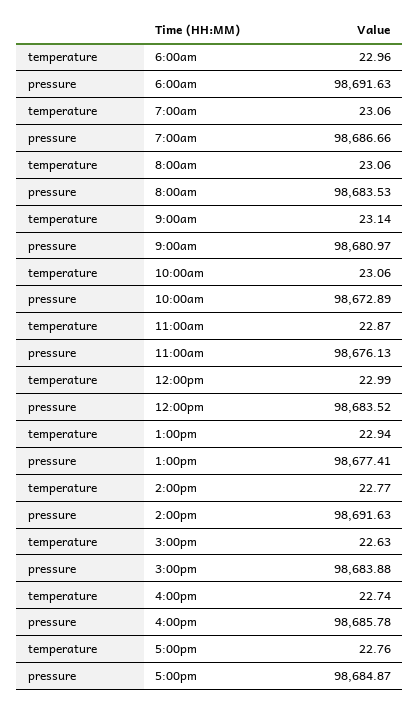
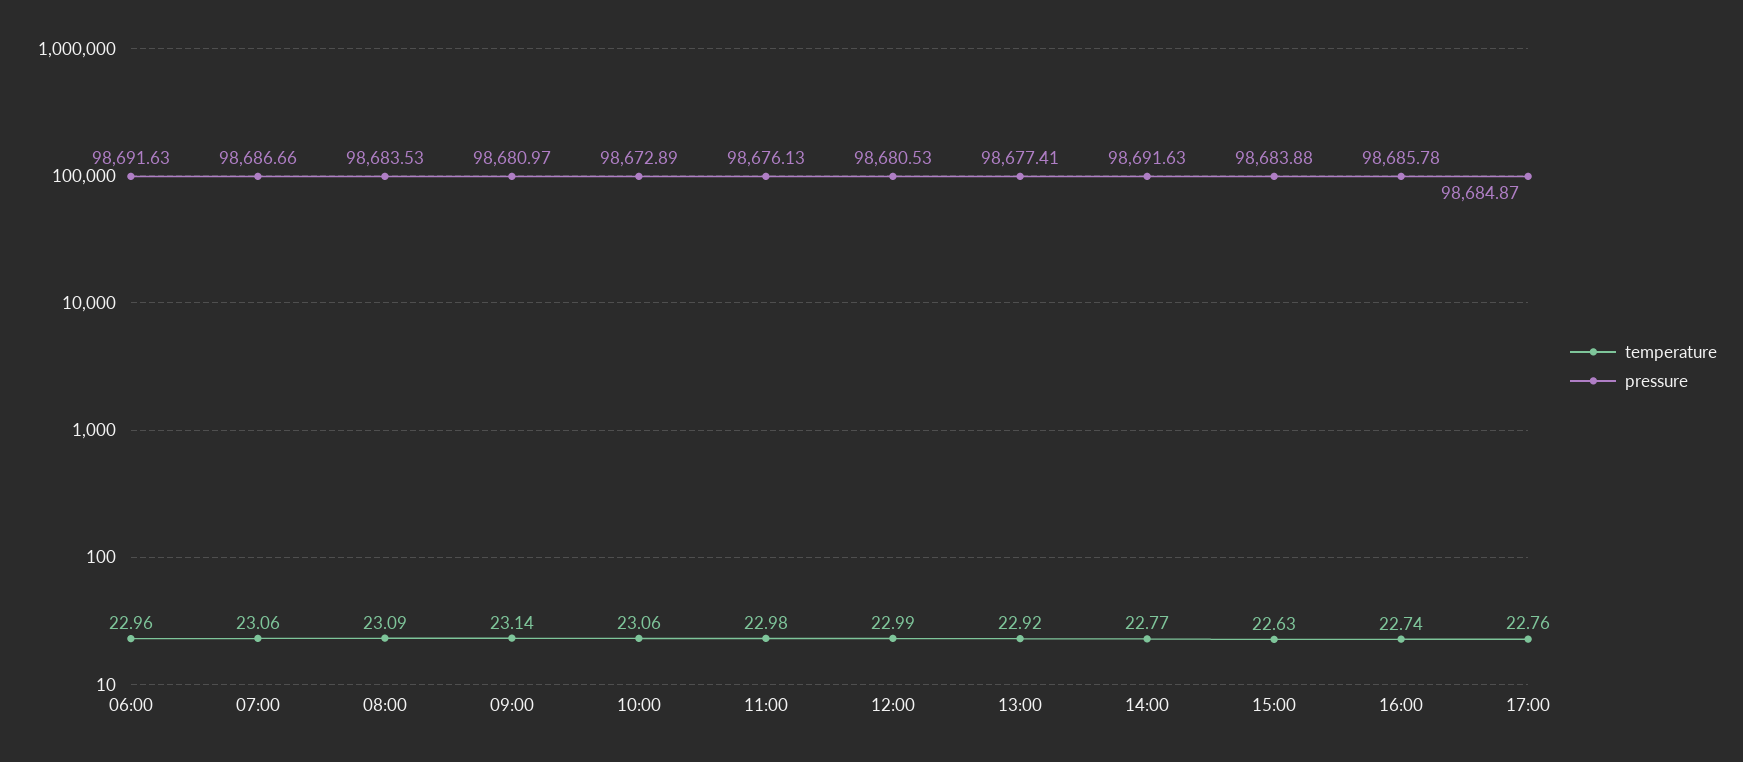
temperature, 8:00am: 23.06 -> 23.09
temperature, 11:00am: 22.87 -> 22.98
pressure, 12:00pm: 98683.52 -> 98680.53
temperature, 1:00pm: 22.94 -> 22.92

